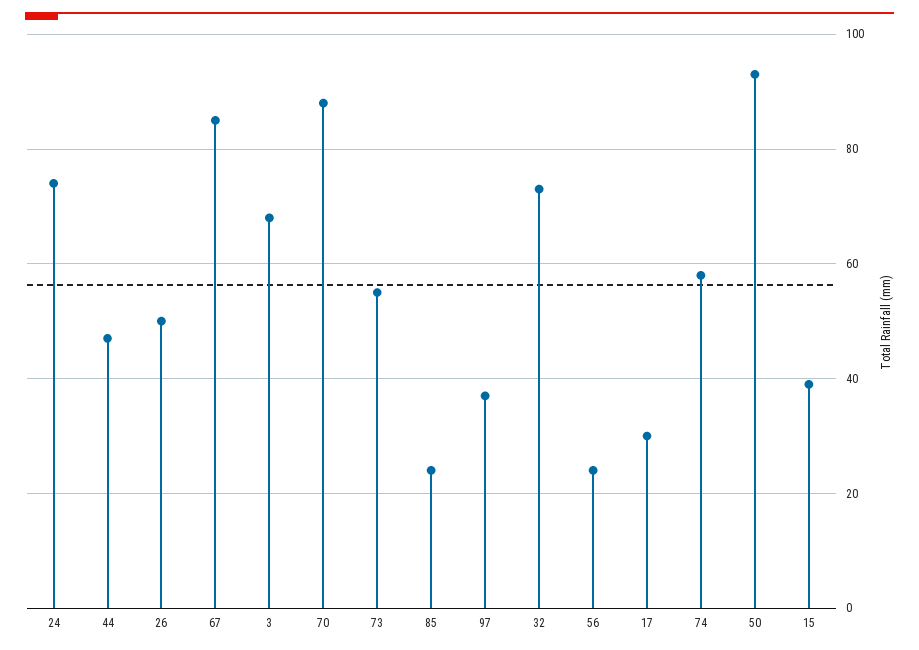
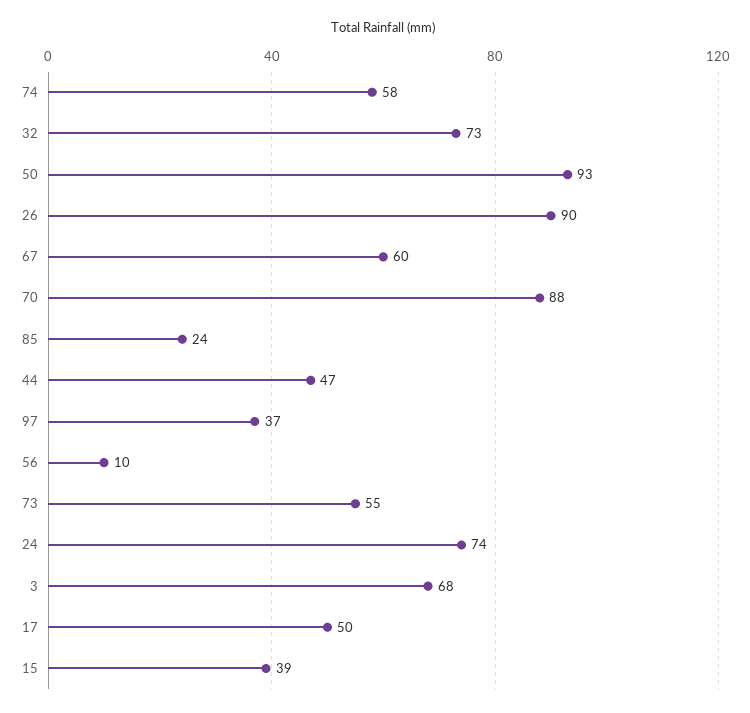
26: 50 -> 90
67: 85 -> 60
56: 25 -> 10
17: 30 -> 50

